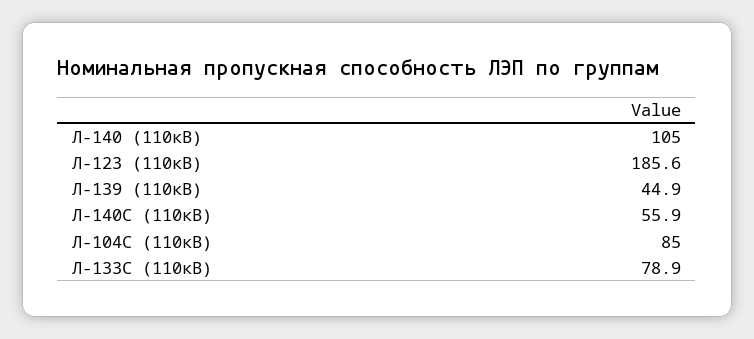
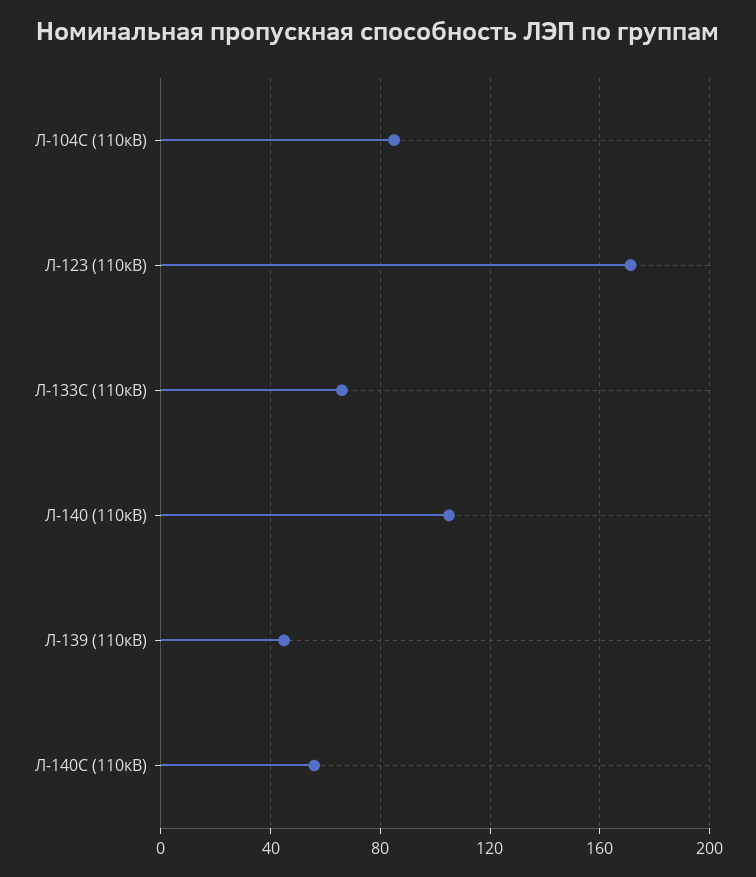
Л-123 (110кВ): 185.6 -> 170
Л-133С (110кВ): 78.9 -> 65

